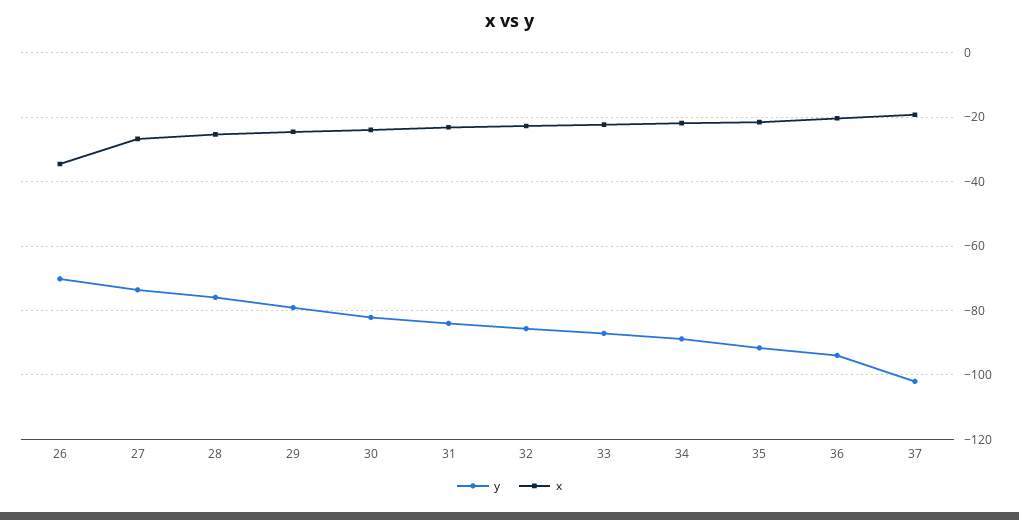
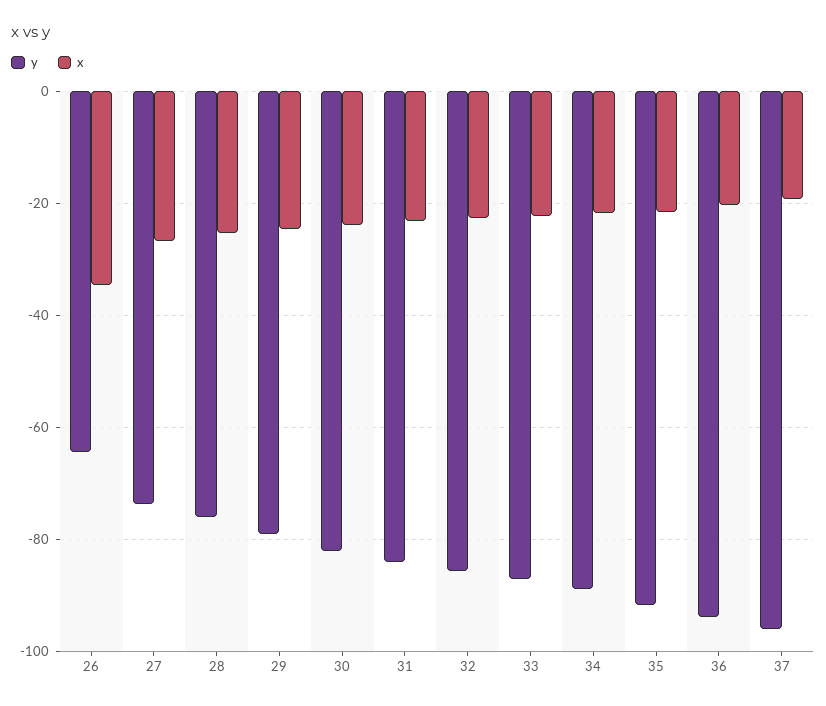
y, 26: -70 -> -64
y, 37: -102 -> -96

